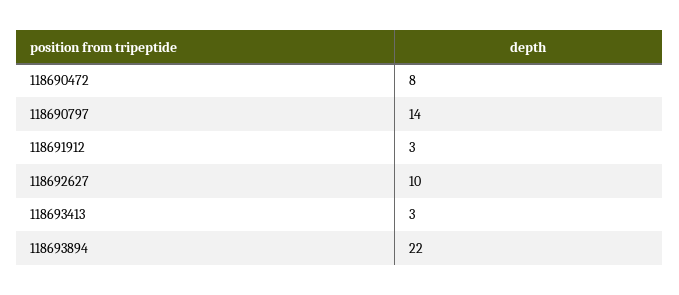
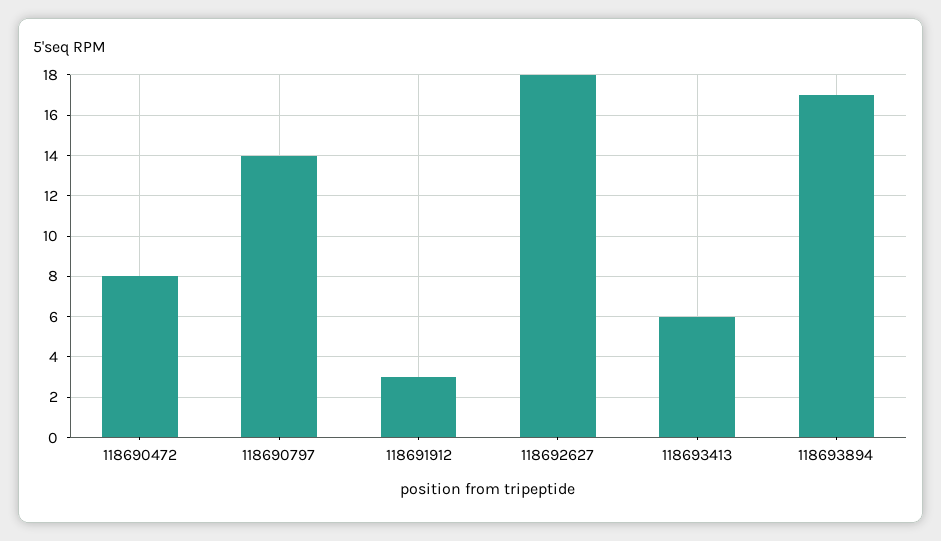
118692627: 10 -> 18
118693413: 3 -> 6
118693894: 22 -> 17

